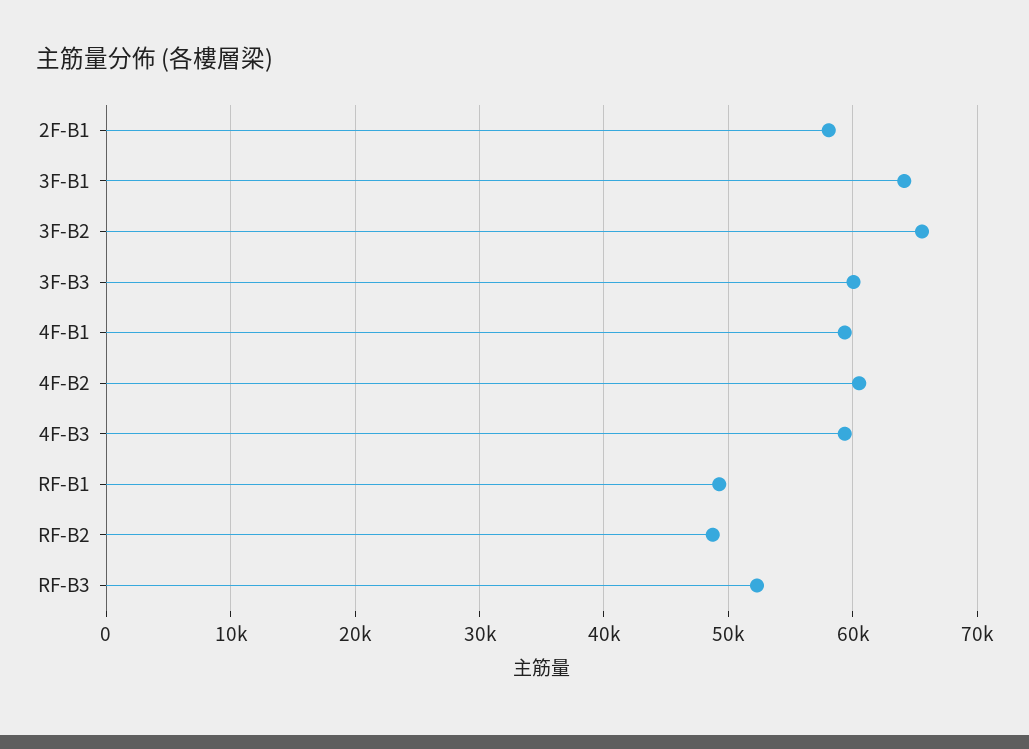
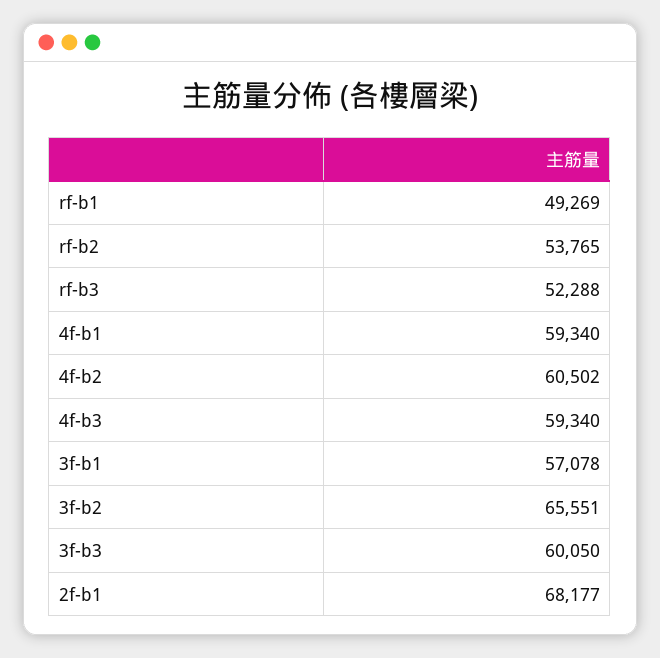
2F-B1: 58000 -> 68177
3F-B1: 64000 -> 57078
RF-B2: 49000 -> 53765

